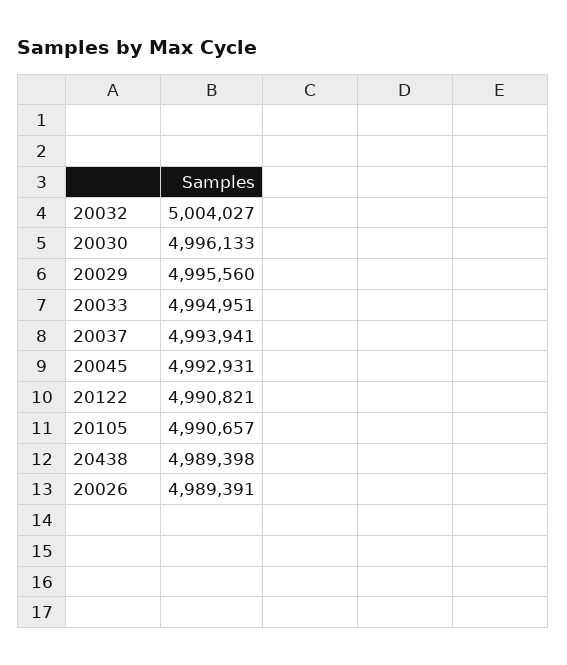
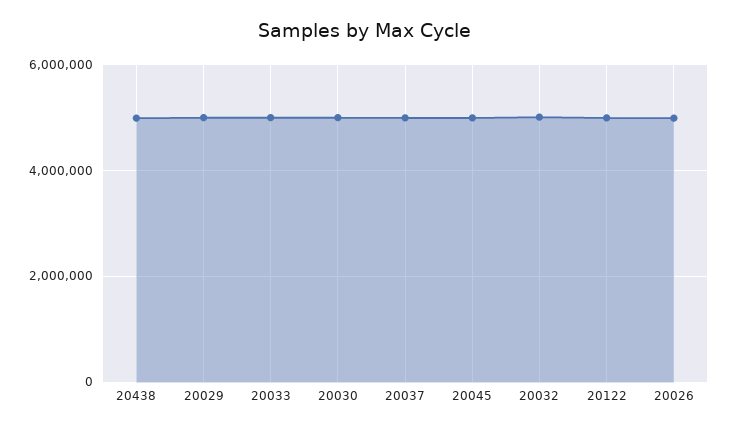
20105: 4990657 -> none

